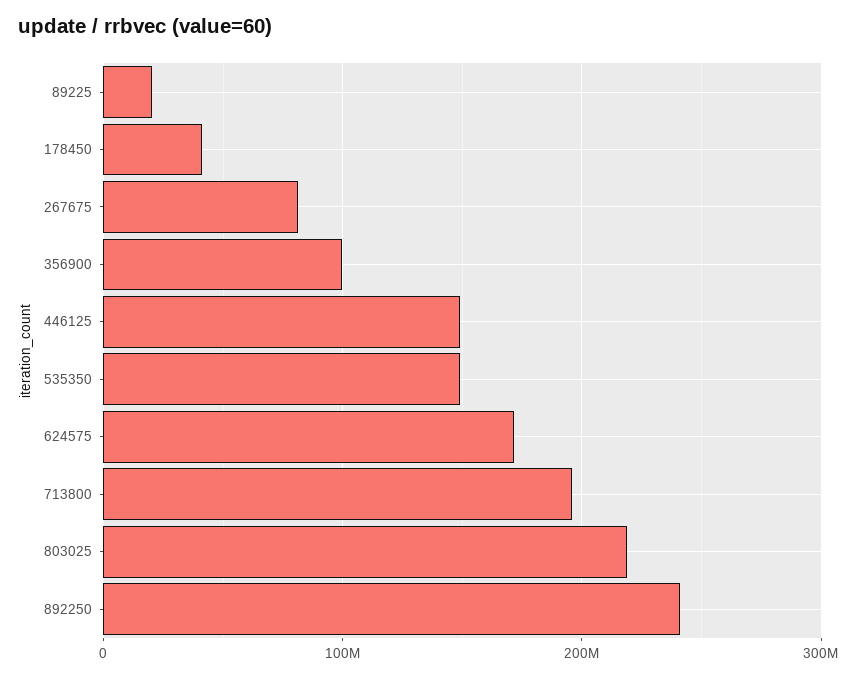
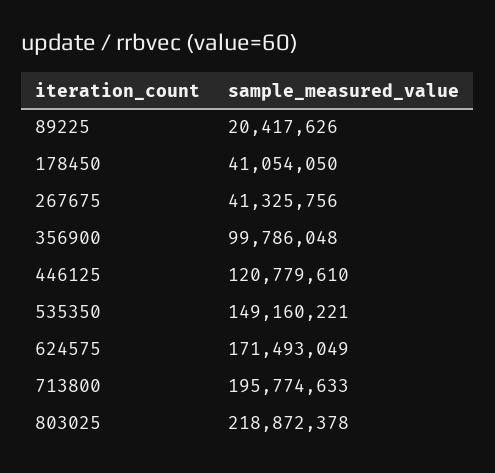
267675: 80000000 -> 41325756
446125: 150000000 -> 120779610
892250: 240000000 -> none

